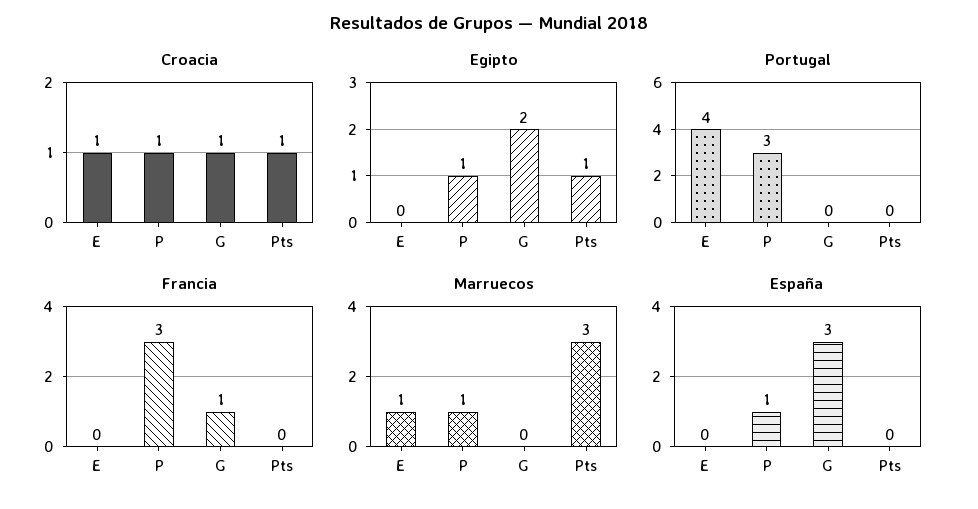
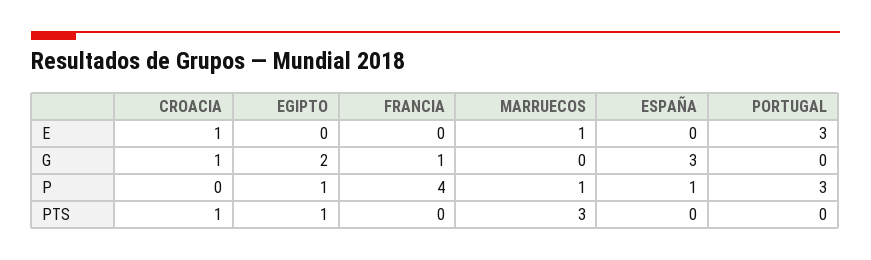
Croacia, P: 1 -> 0
Portugal, E: 4 -> 3
Francia, P: 3 -> 4

